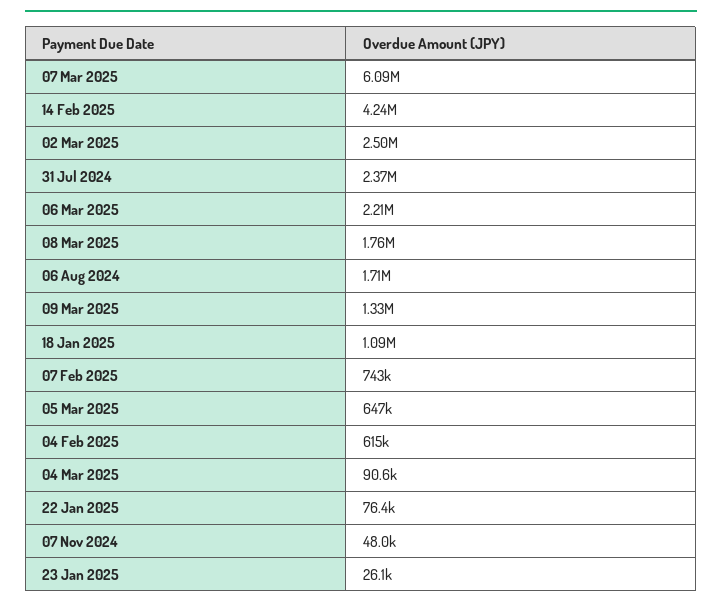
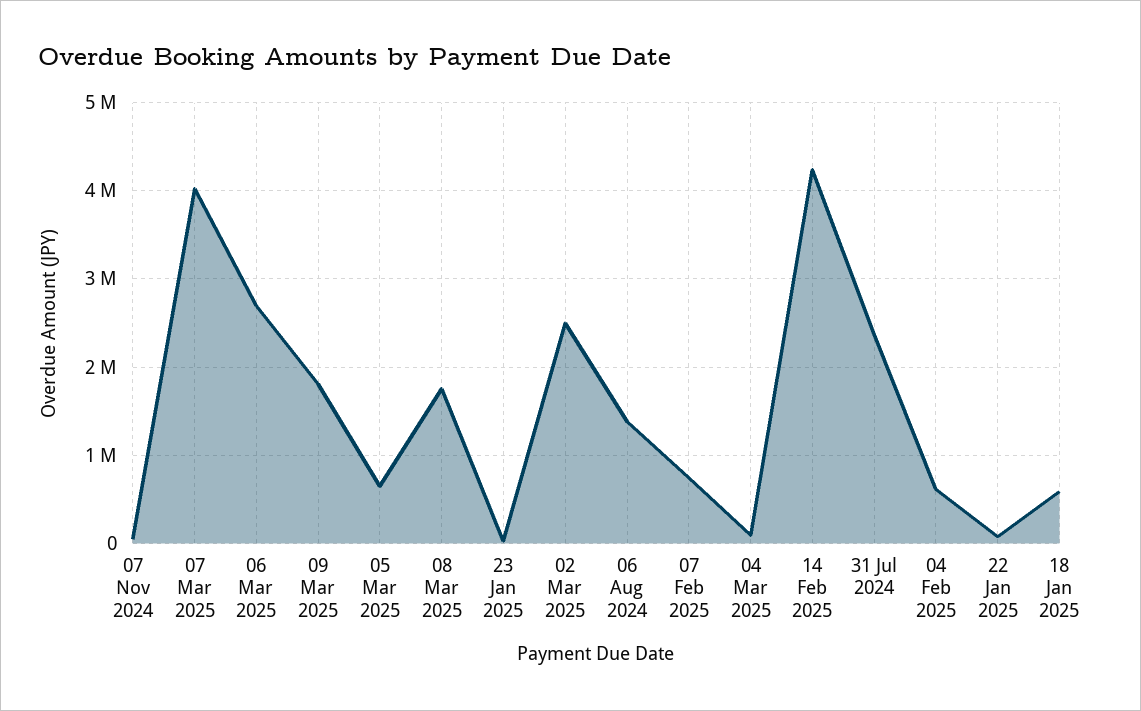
07 Mar 2025: 6090000 -> 4000000
06 Mar 2025: 2210000 -> 2700000
06 Aug 2024: 1710000 -> 1400000
09 Mar 2025: 1330000 -> 1800000
18 Jan 2025: 1090000 -> 600000

